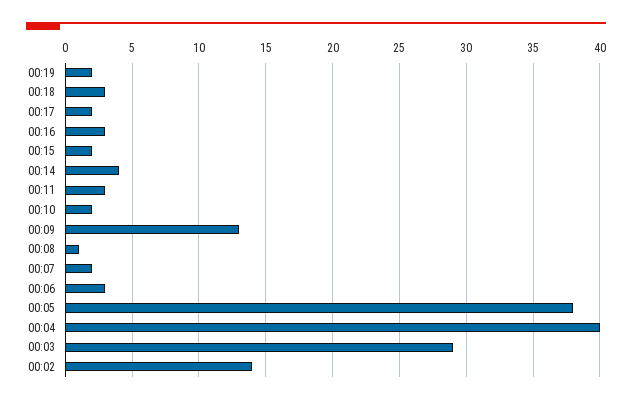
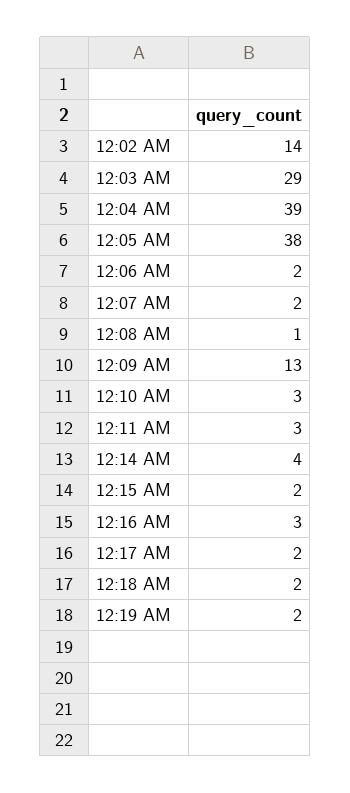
00:18: 3 -> 2
00:10: 2 -> 3
00:06: 3 -> 2
00:04: 40 -> 39

